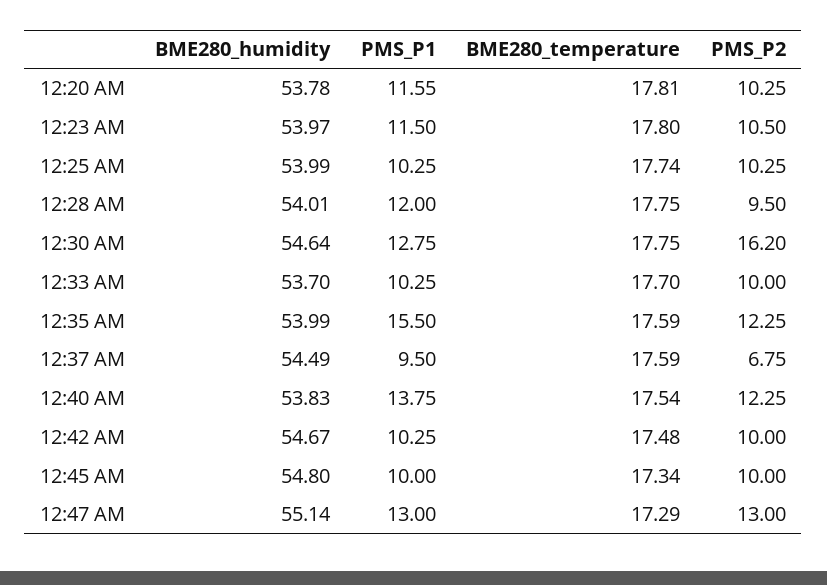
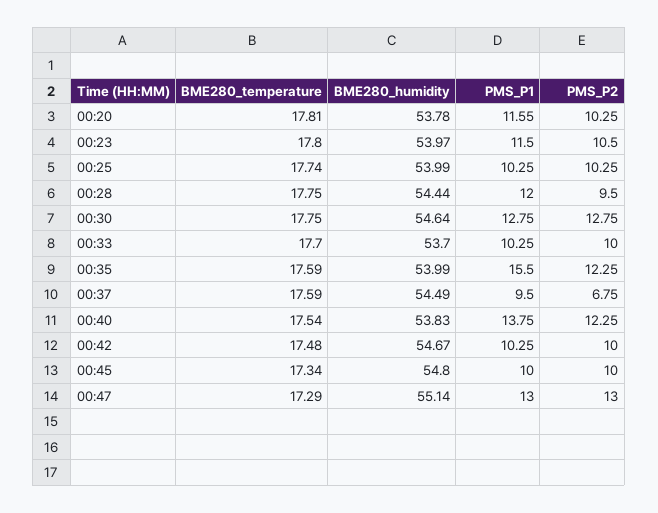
BME280_humidity, 12:28 AM: 54.01 -> 54.44
PMS_P2, 12:30 AM: 16.2 -> 12.75

